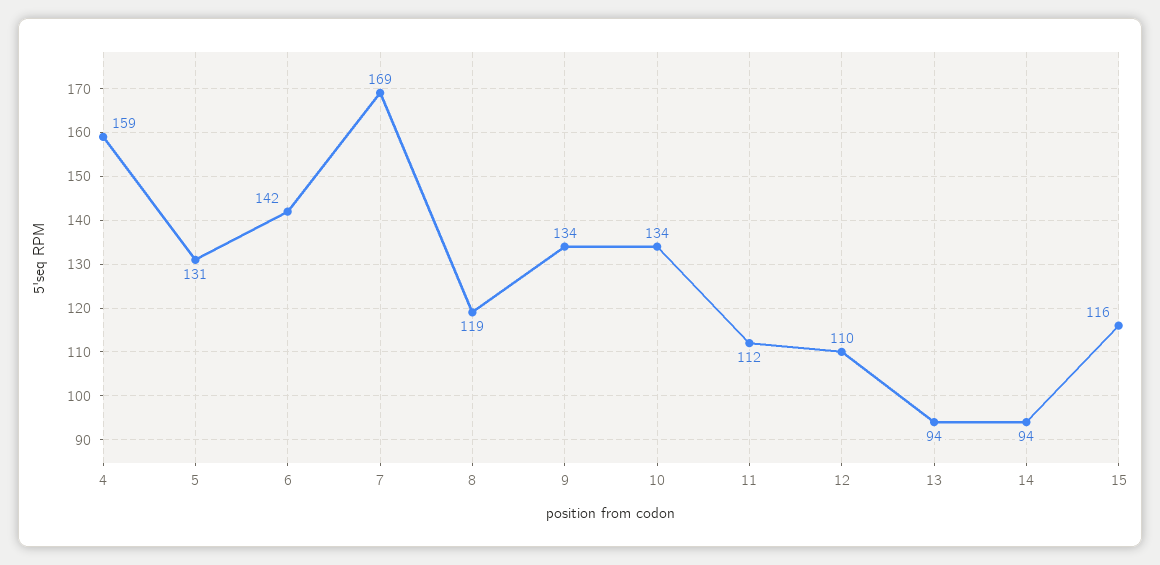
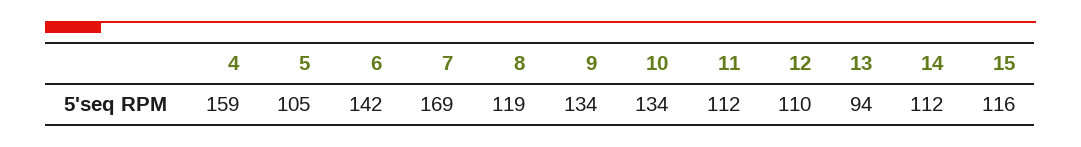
5: 131 -> 105
14: 94 -> 112

